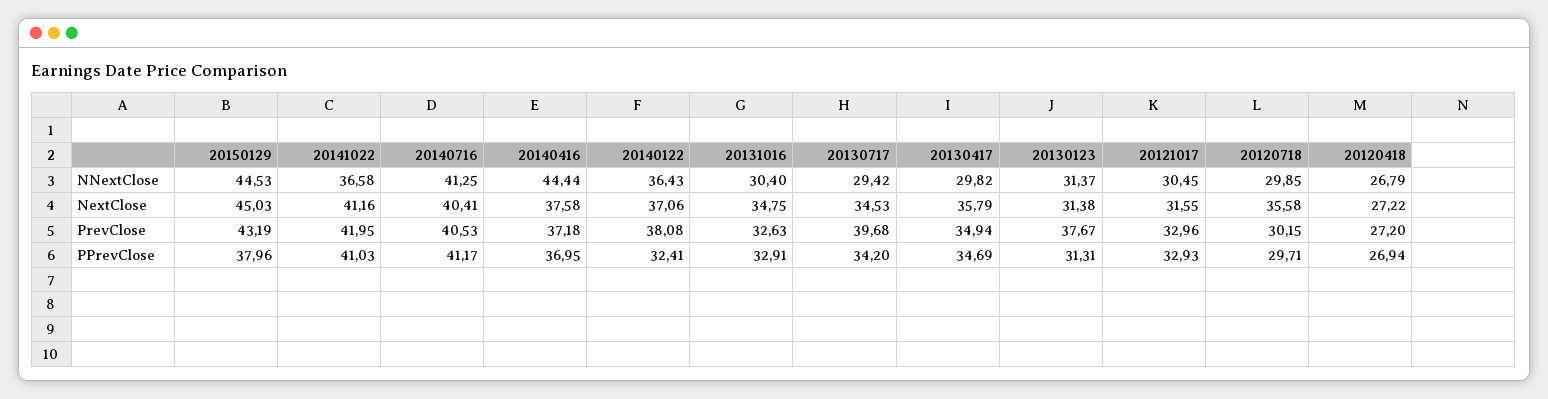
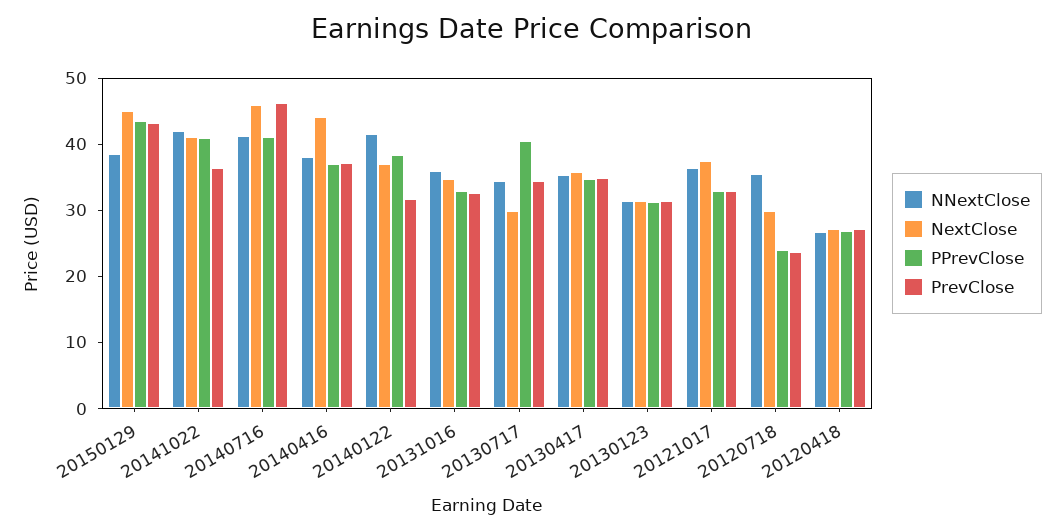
NNextClose, 20150129: 44.53 -> 38
NNextClose, 20141022: 36.58 -> 42
NNextClose, 20140416: 44.44 -> 38
NNextClose, 20140122: 36.43 -> 42
NNextClose, 20131016: 30.4 -> 36
NNextClose, 20130717: 29.42 -> 34
NNextClose, 20130417: 29.82 -> 36
NNextClose, 20121017: 30.45 -> 36
NNextClose, 20120718: 29.85 -> 36
NextClose, 20140716: 40.41 -> 46
NextClose, 20140416: 37.58 -> 44
NextClose, 20130717: 34.53 -> 30
NextClose, 20121017: 31.55 -> 38
NextClose, 20120718: 35.58 -> 30
PrevClose, 20141022: 41.95 -> 36
PrevClose, 20140716: 40.53 -> 46
PrevClose, 20140122: 38.08 -> 32
PrevClose, 20130717: 39.68 -> 34
PrevClose, 20130123: 37.67 -> 32
PrevClose, 20120718: 30.15 -> 24
PPrevClose, 20150129: 37.96 -> 44
PPrevClose, 20140122: 32.41 -> 38
PPrevClose, 20130717: 34.2 -> 40
PPrevClose, 20120718: 29.71 -> 24

